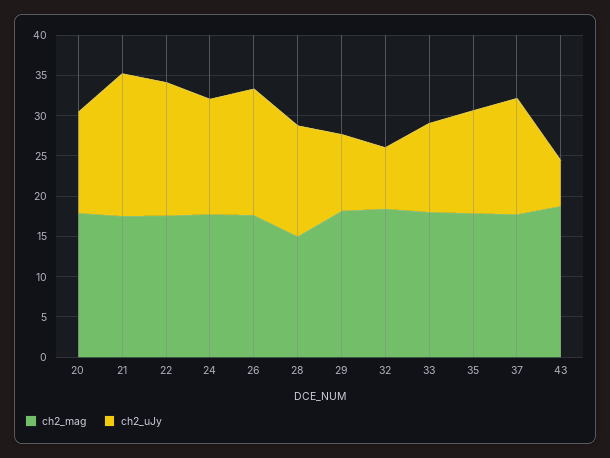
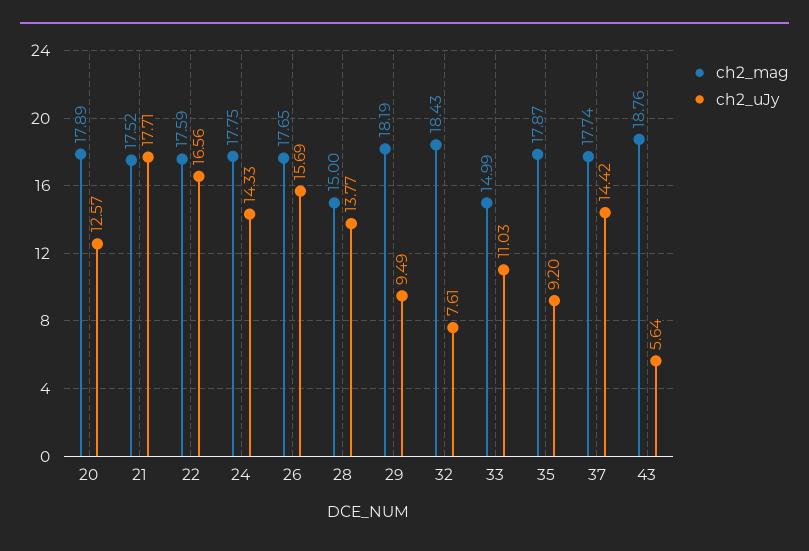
ch2_mag, 33: 18 -> 14.99
ch2_uJy, 35: 13 -> 9.2

